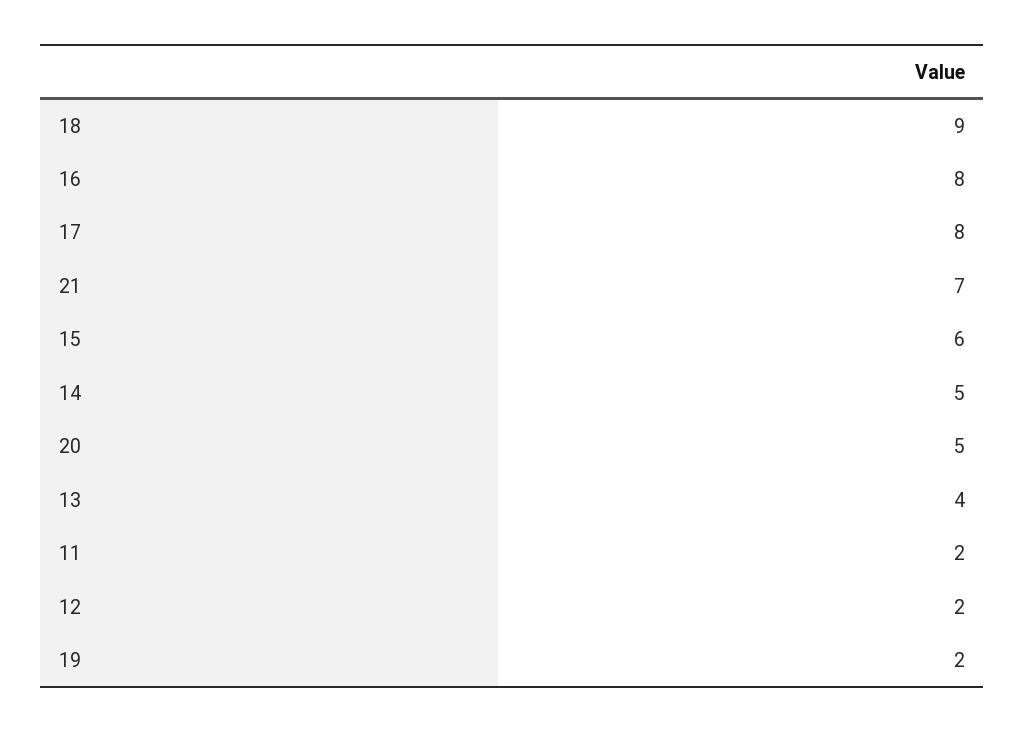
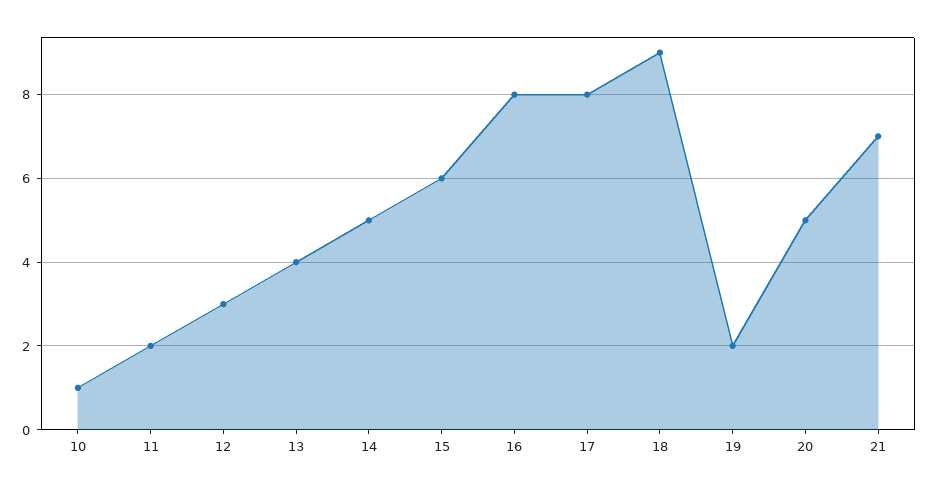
12: 2 -> 3
10: none -> 1

